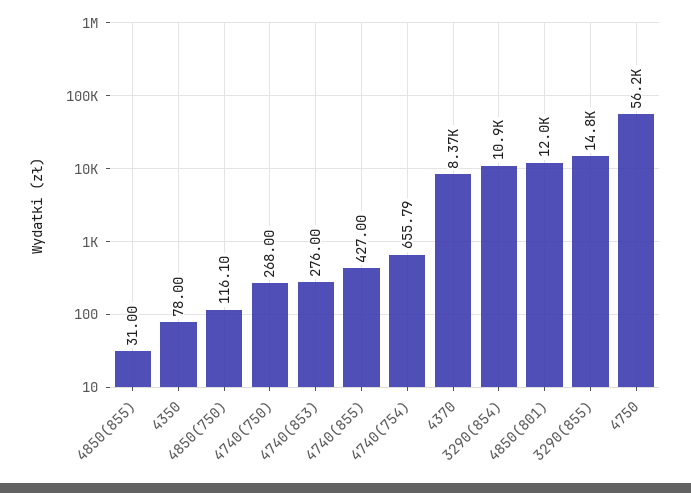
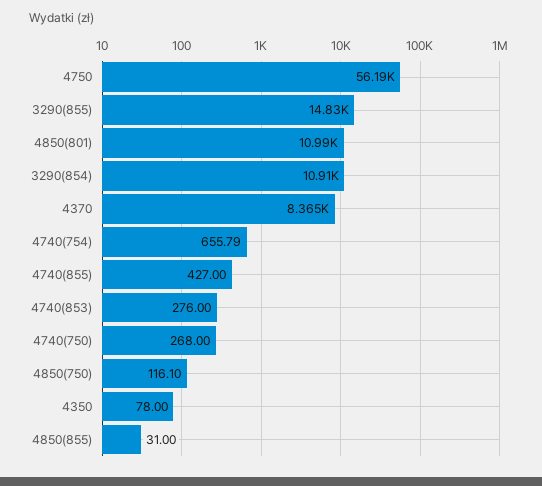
4850(801): 12000 -> 10990

